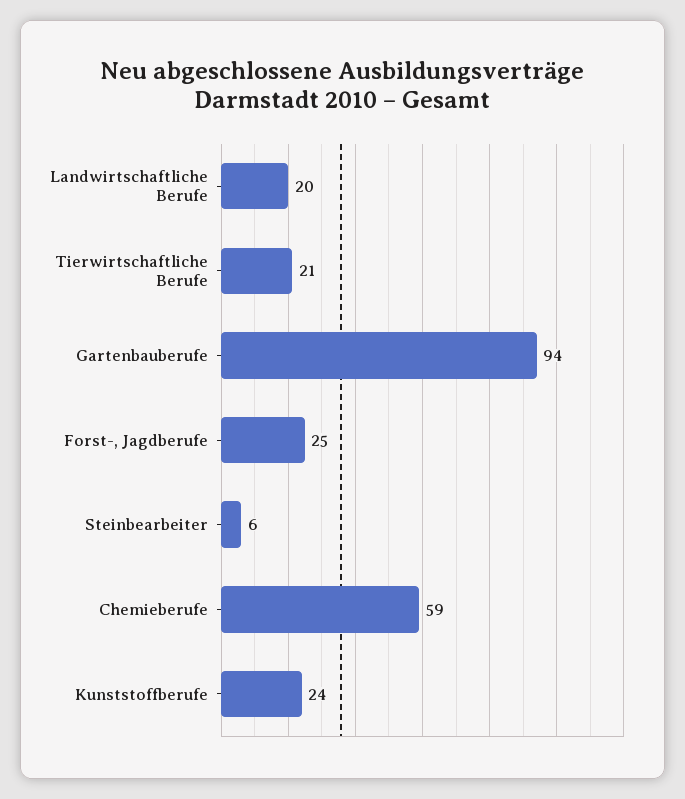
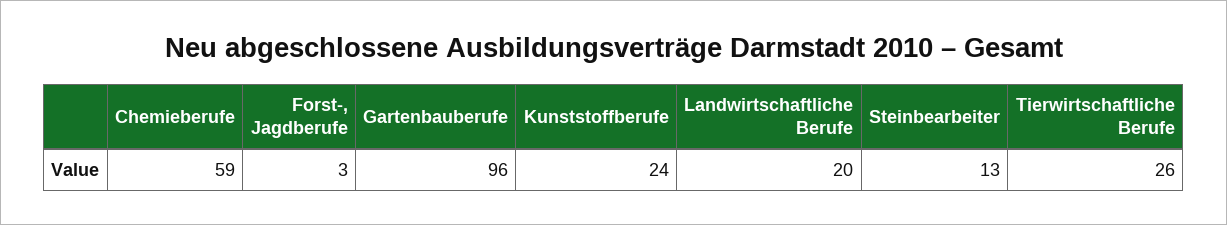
Tierwirtschaftliche Berufe: 21 -> 26
Gartenbauberufe: 94 -> 96
Forst-, Jagdberufe: 25 -> 3
Steinbearbeiter: 6 -> 13

